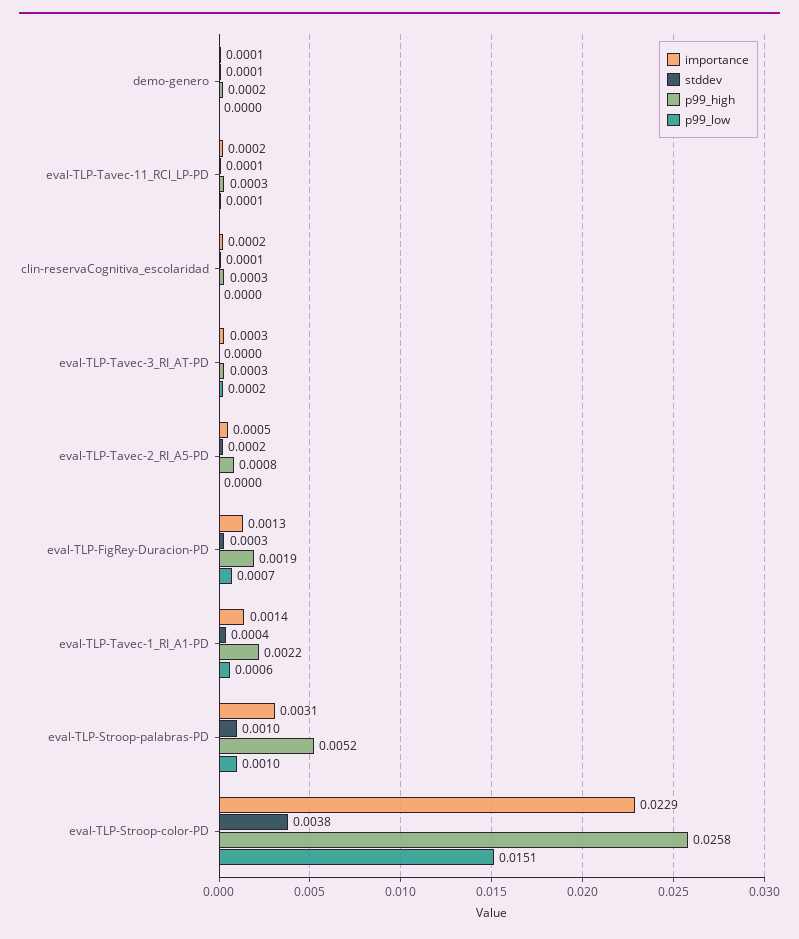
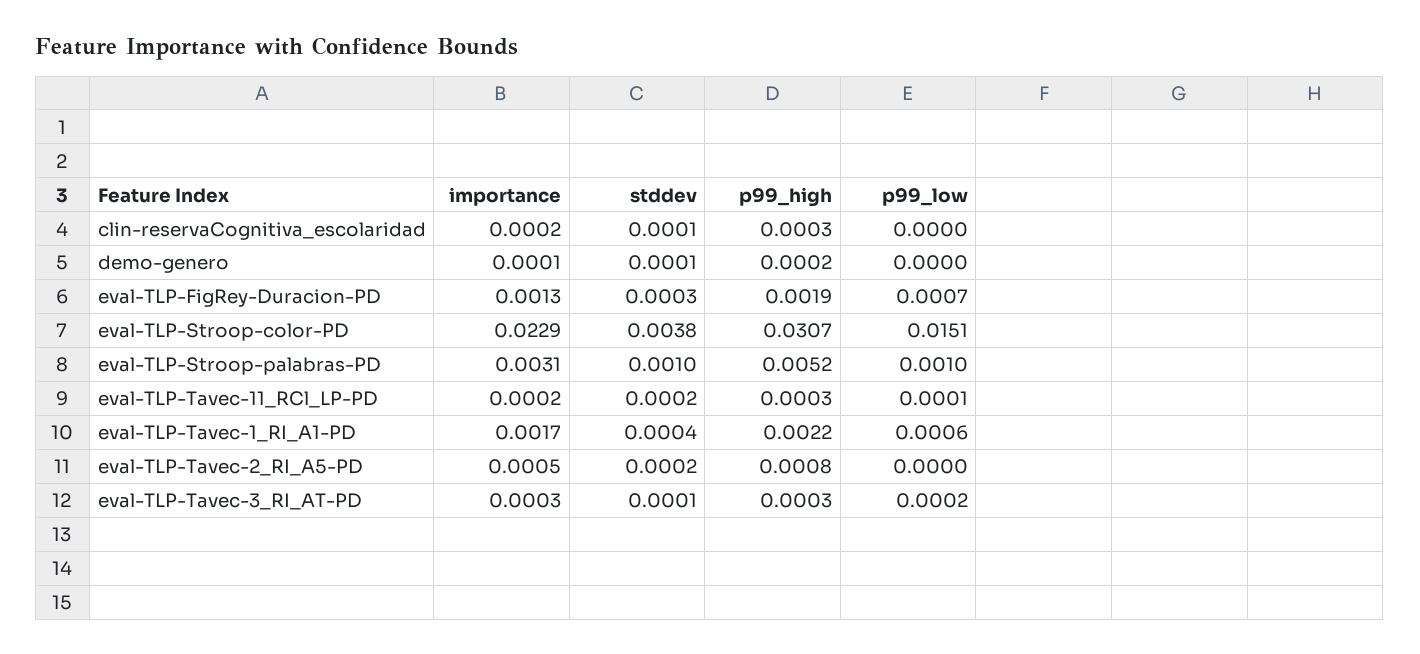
stddev, eval-TLP-Tavec-11_RCl_LP-PD: 0.0001 -> 0.0002
stddev, eval-TLP-Tavec-3_RI_AT-PD: 0 -> 0.0001
importance, eval-TLP-Tavec-1_RI_A1-PD: 0.0014 -> 0.0017
p99_high, eval-TLP-Stroop-color-PD: 0.0258 -> 0.0307

